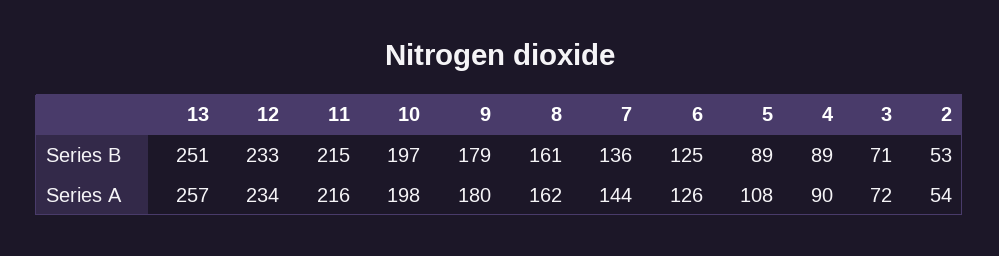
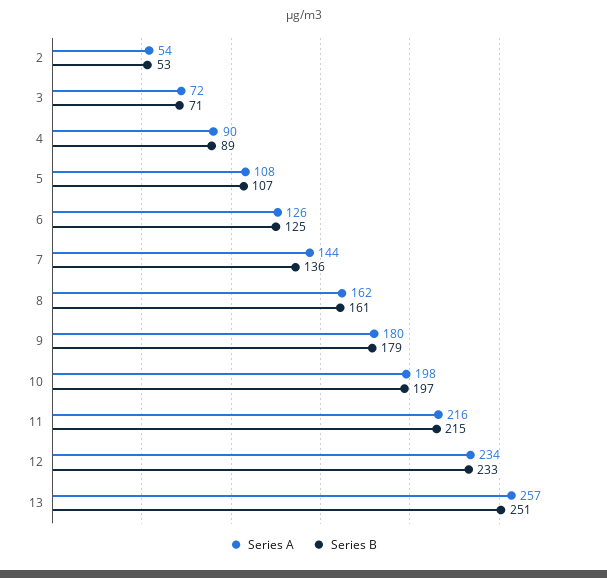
Series B, 5: 89 -> 107

